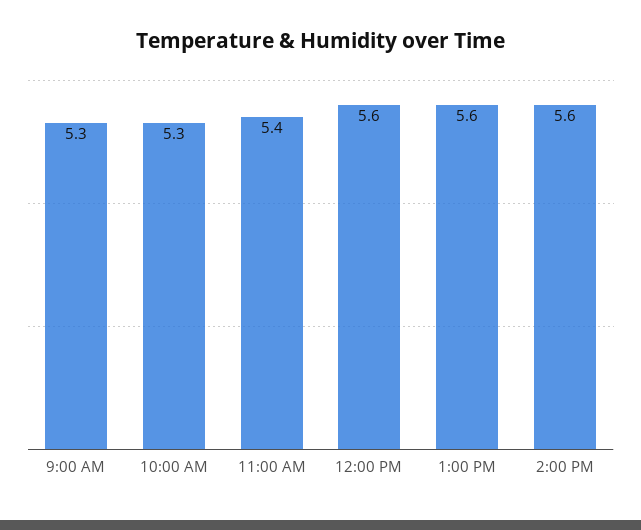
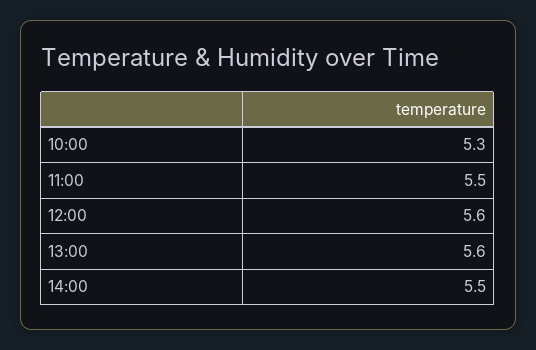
9:00 AM: 5.3 -> none
11:00 AM: 5.4 -> 5.5
2:00 PM: 5.6 -> 5.5

